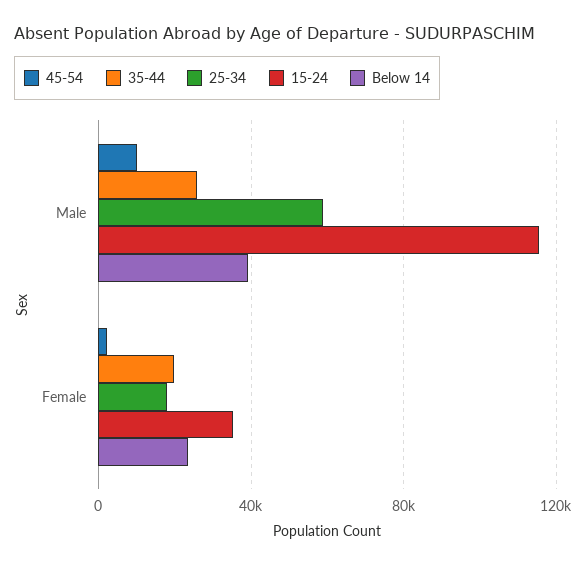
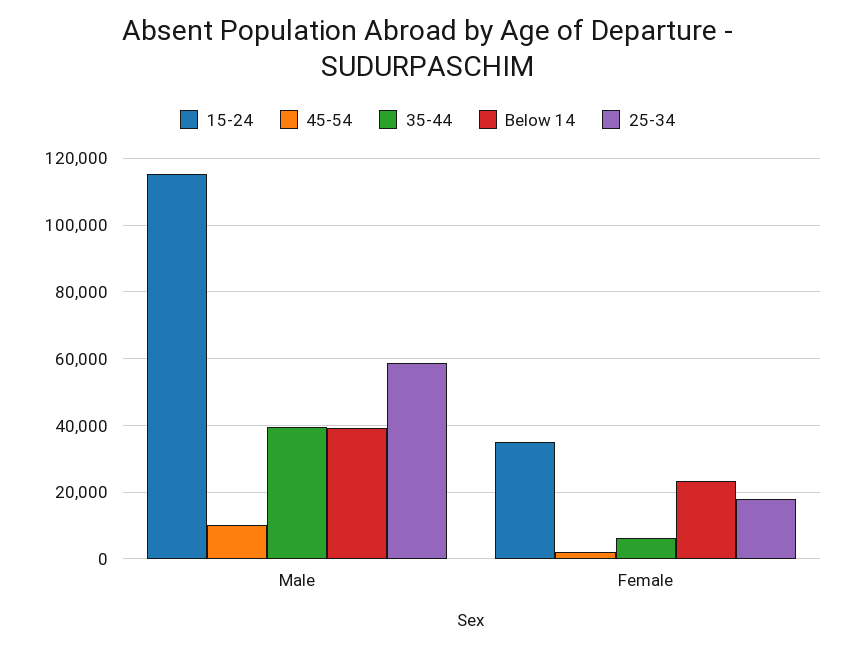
35-44, Male: 25000 -> 40000
35-44, Female: 20000 -> 6000

